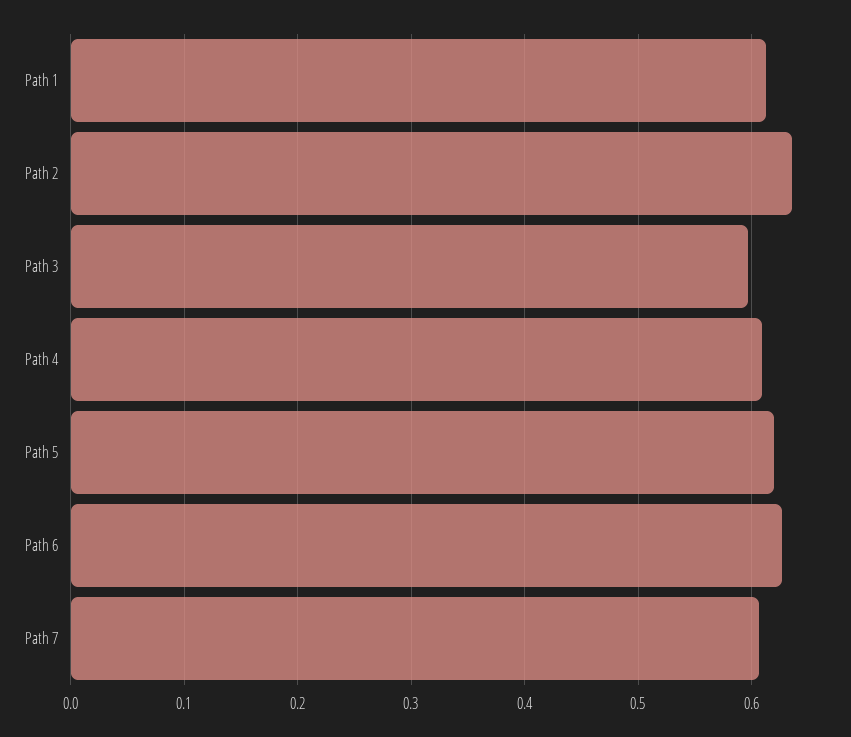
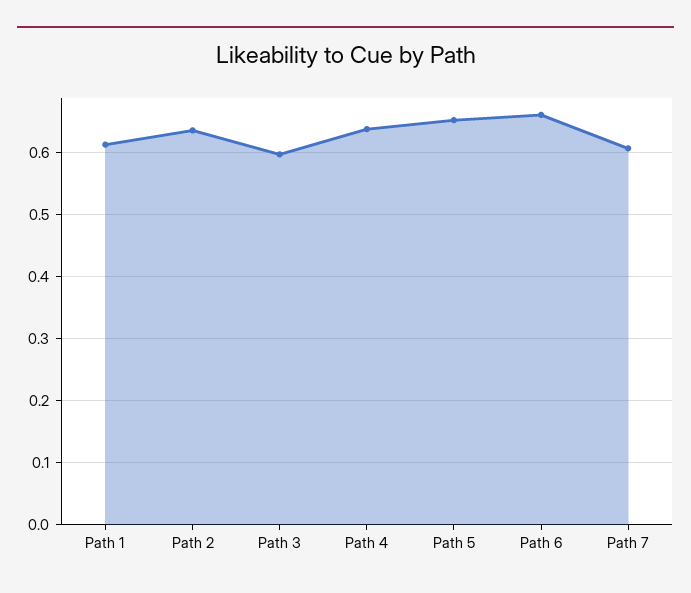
Path 4: 0.61 -> 0.64
Path 5: 0.62 -> 0.65
Path 6: 0.63 -> 0.66

